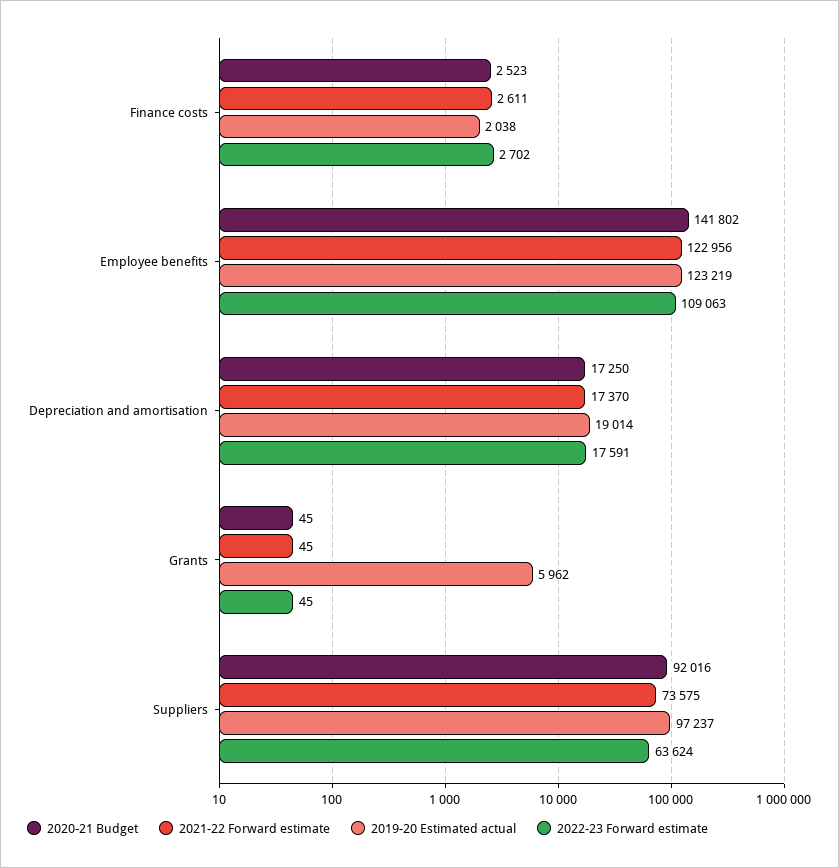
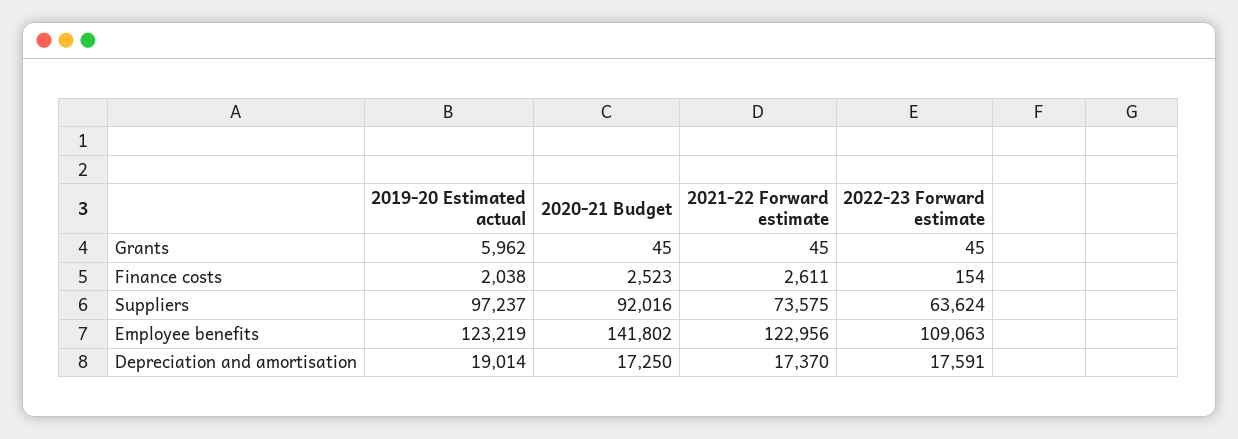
2022-23 Forward estimate, Finance costs: 2702 -> 154

